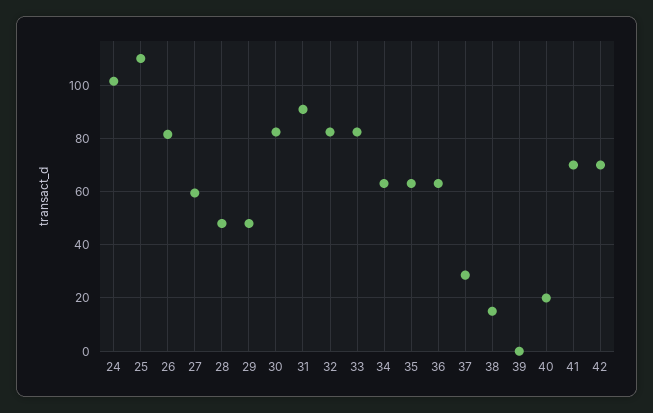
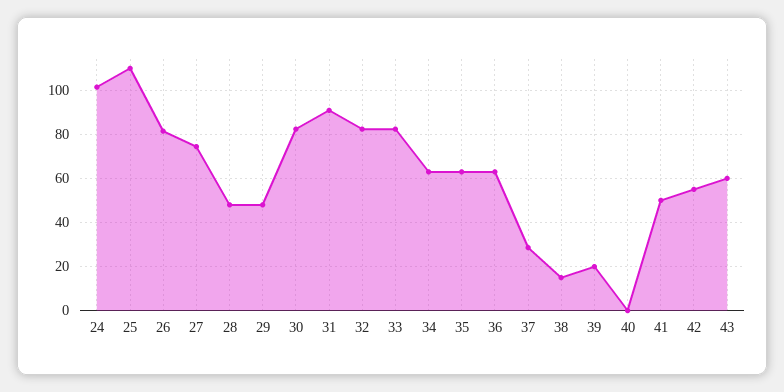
27: 60 -> 75
39: 0 -> 20
40: 20 -> 0
41: 70 -> 50
42: 70 -> 55
43: none -> 60

